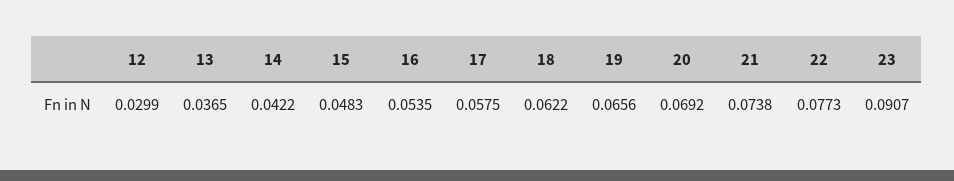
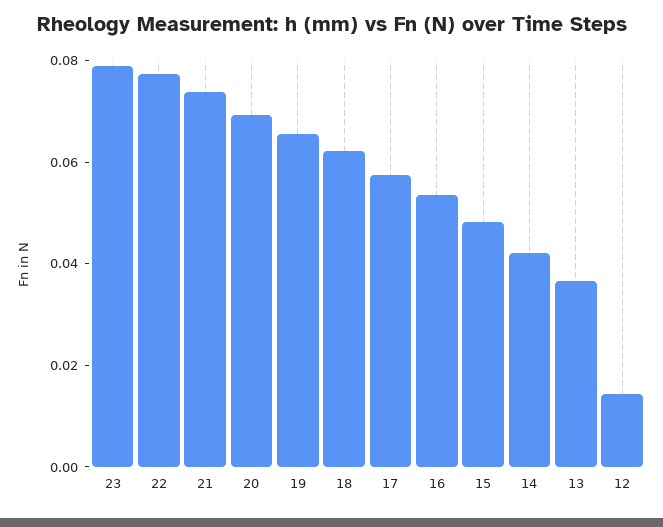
12: 0.0299 -> 0.015
23: 0.0907 -> 0.08

